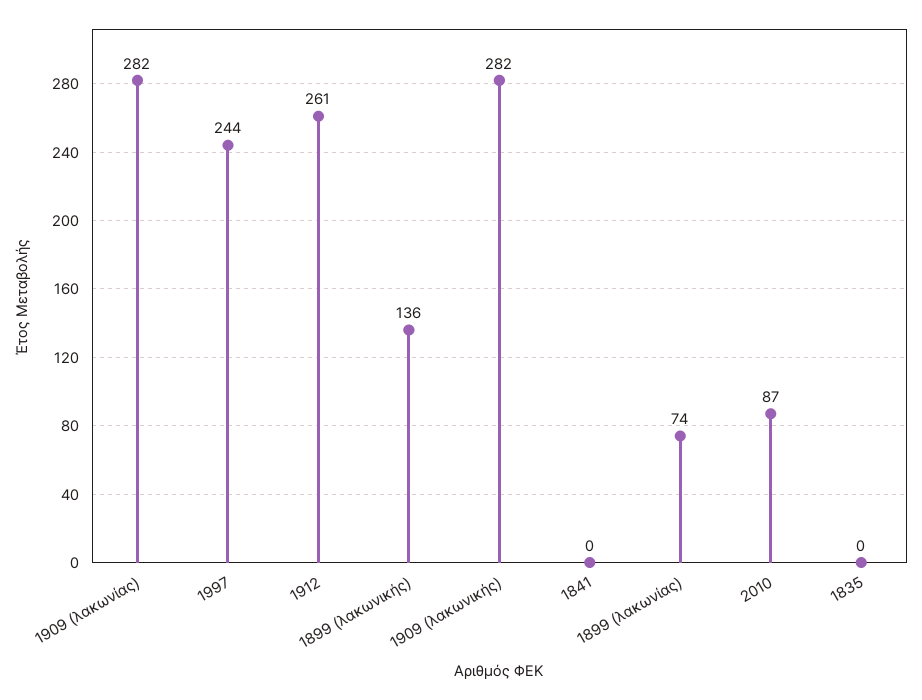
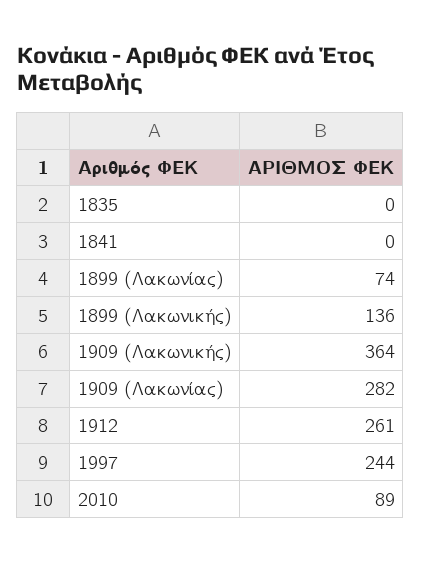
1909 (λακωνικής): 282 -> 364
2010: 87 -> 89

